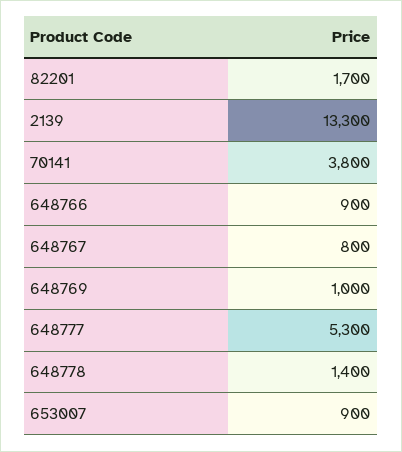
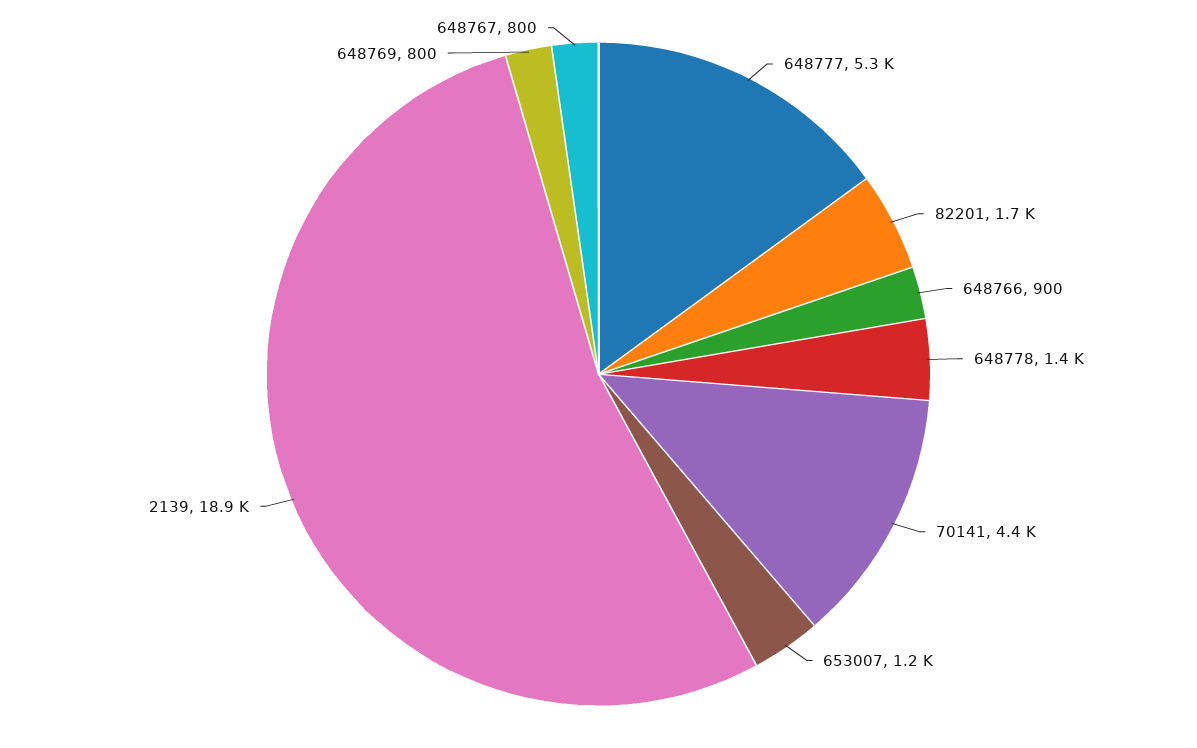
2139: 13300 -> 18900
70141: 3800 -> 4400
648769: 1000 -> 800
653007: 900 -> 1200

